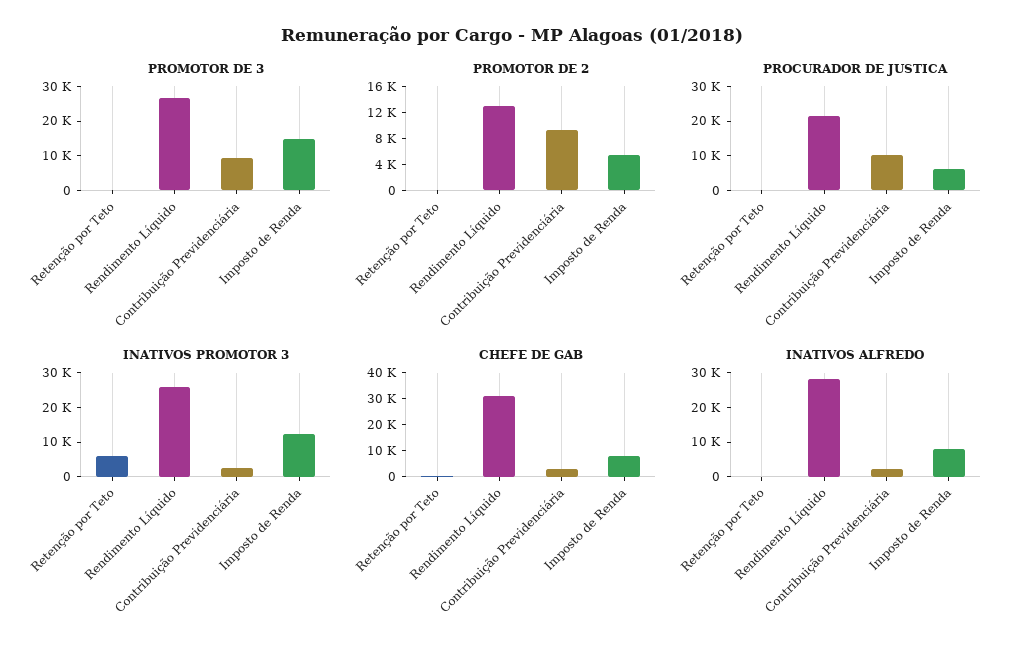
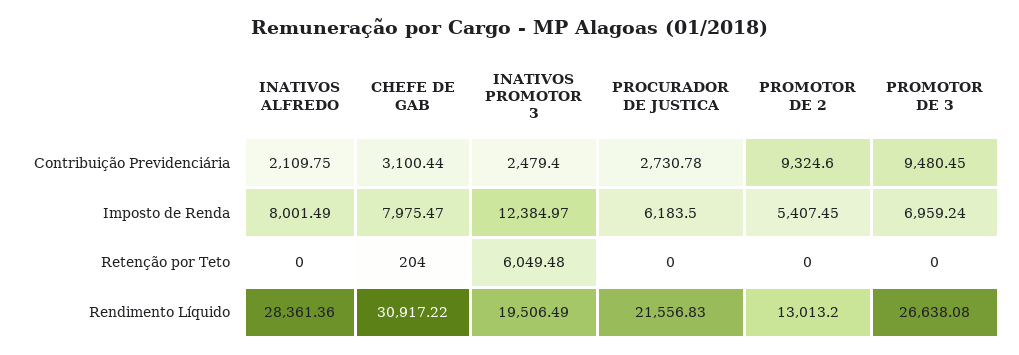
PROMOTOR DE 3, Imposto de Renda: 15000 -> 6959.24
PROCURADOR DE JUSTICA, Contribuição Previdenciária: 10000 -> 2730.78
INATIVOS PROMOTOR 3, Rendimento Líquido: 25000 -> 19506.49

